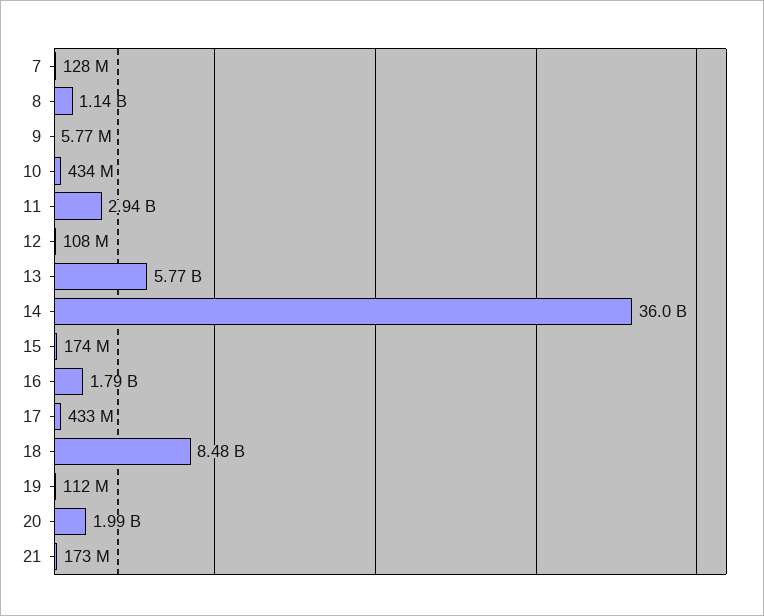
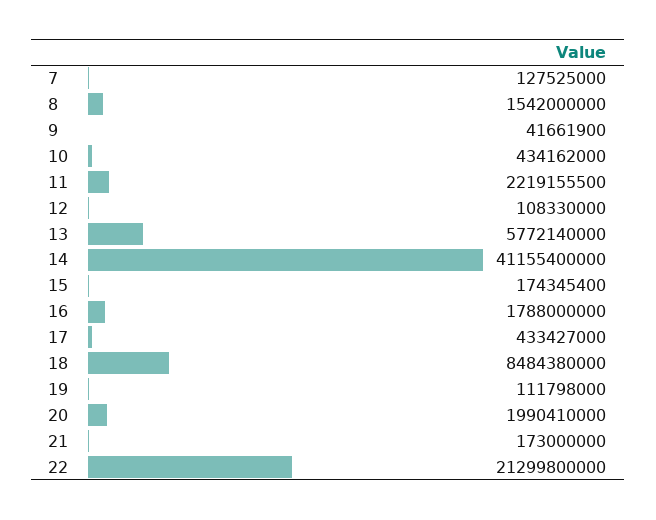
8: 1140000000 -> 1542000000
9: 5770000 -> 41661900
11: 2940000000 -> 2219155500
14: 36000000000 -> 41155400000
22: none -> 21299800000

